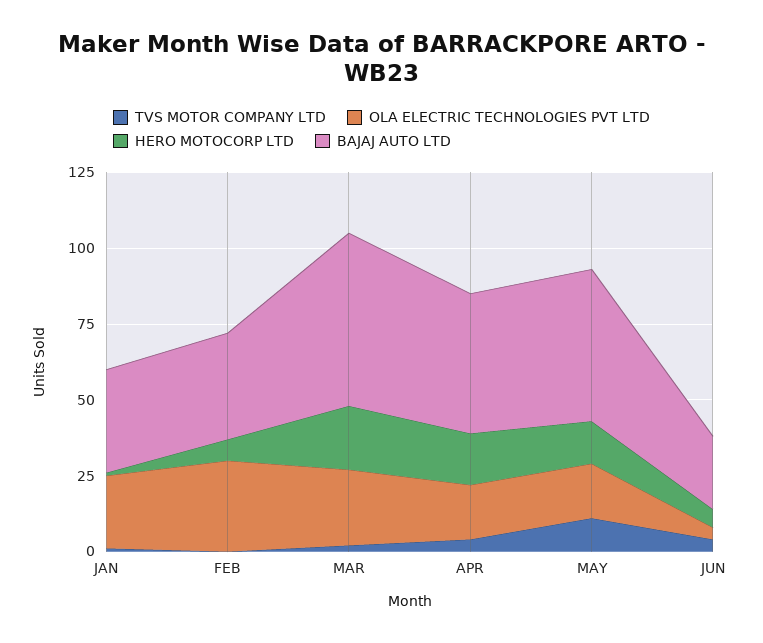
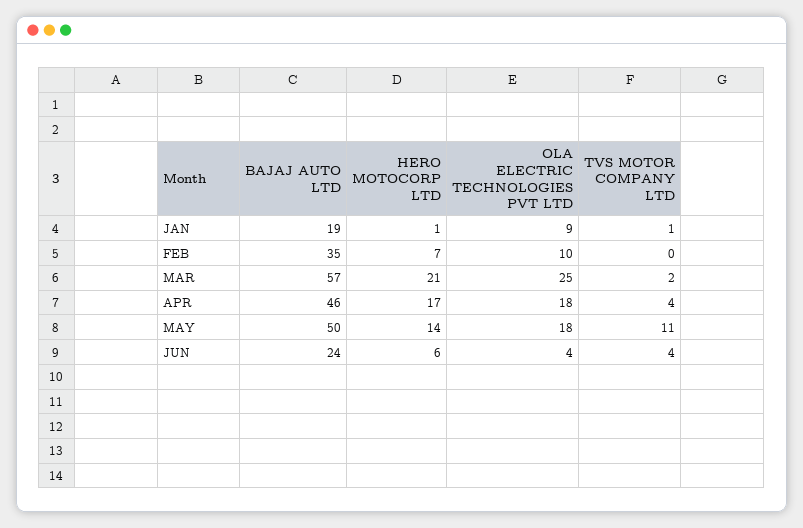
OLA ELECTRIC TECHNOLOGIES PVT LTD, JAN: 25 -> 9
BAJAJ AUTO LTD, JAN: 35 -> 19
OLA ELECTRIC TECHNOLOGIES PVT LTD, FEB: 30 -> 10

